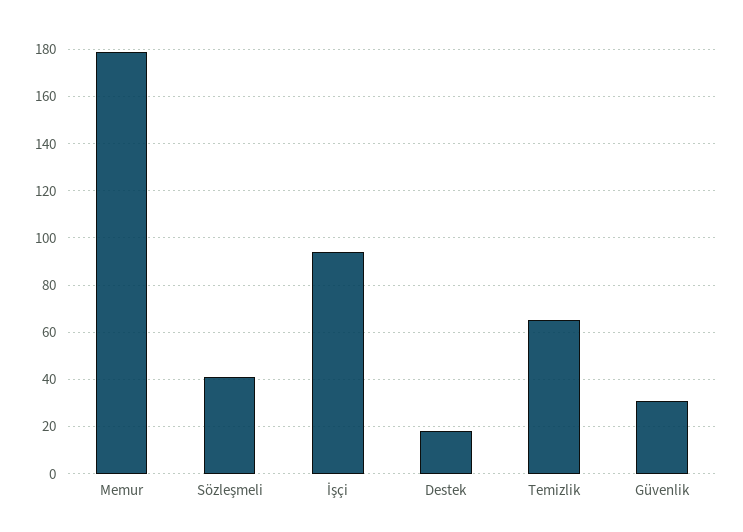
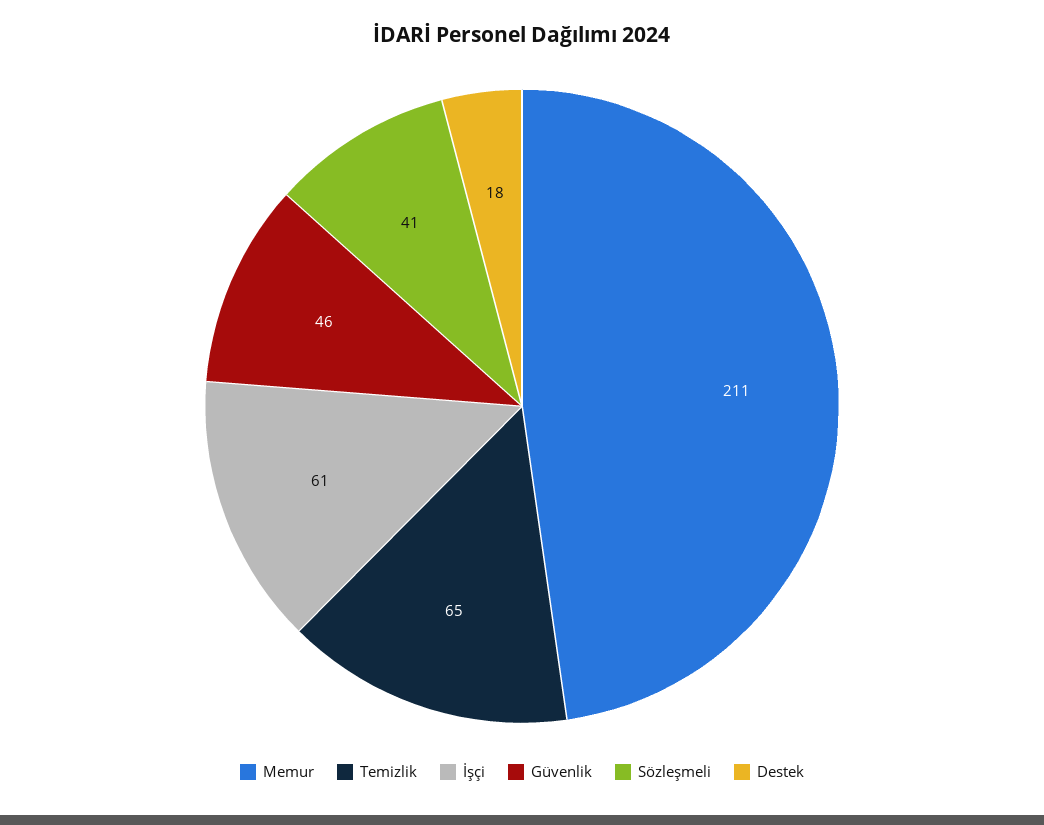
Memur: 180 -> 211
İşçi: 95 -> 61
Güvenlik: 30 -> 46

